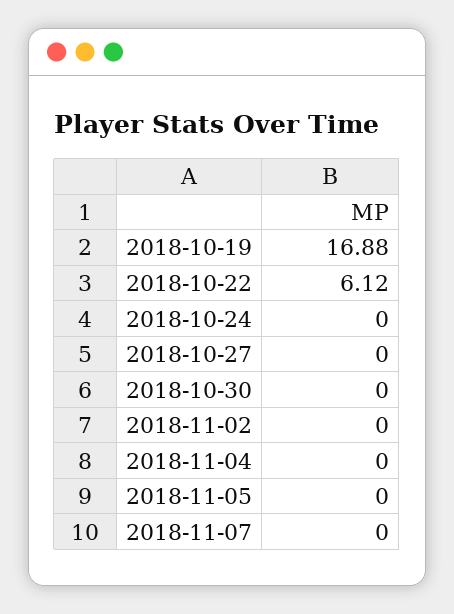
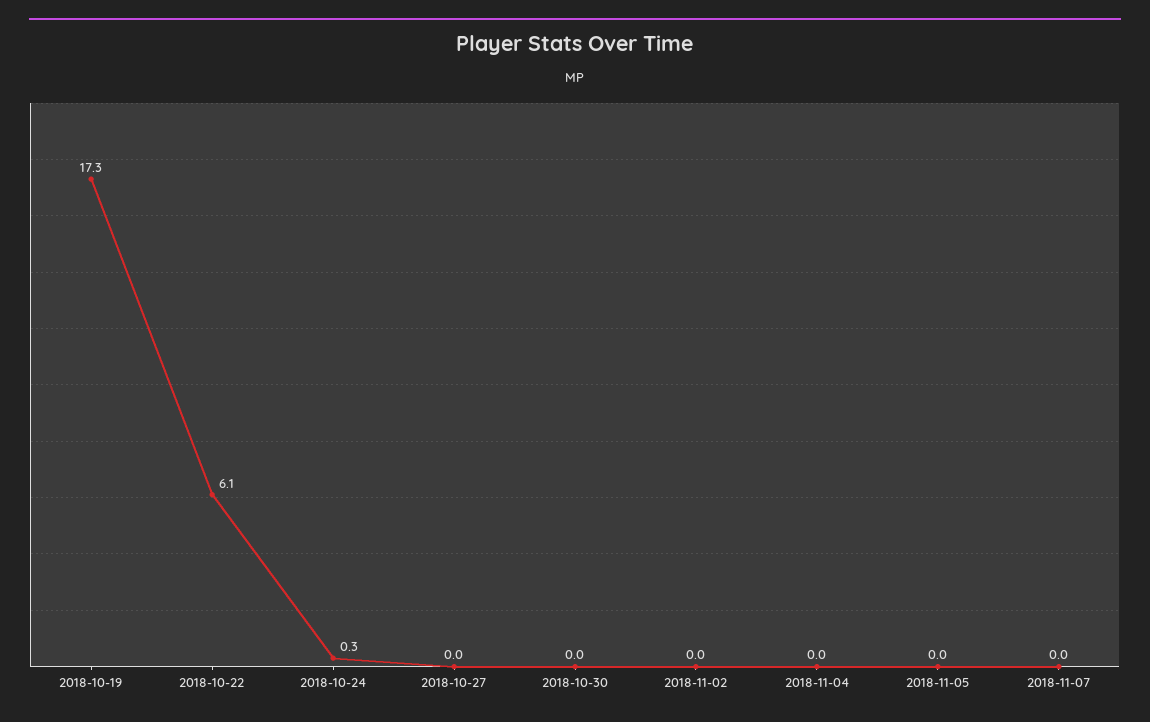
2018-10-19: 16.88 -> 17.3
2018-10-24: 0 -> 0.3

